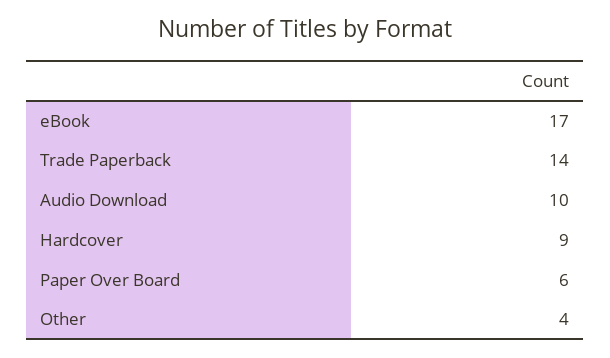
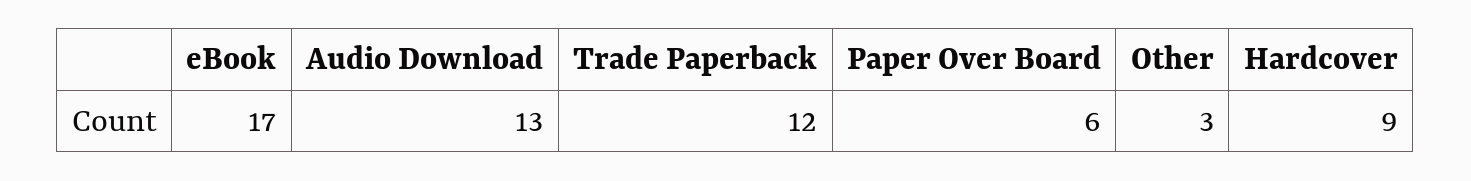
Trade Paperback: 14 -> 12
Audio Download: 10 -> 13
Other: 4 -> 3

